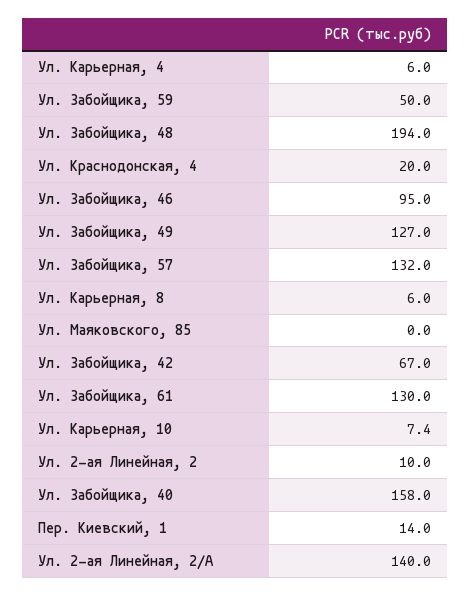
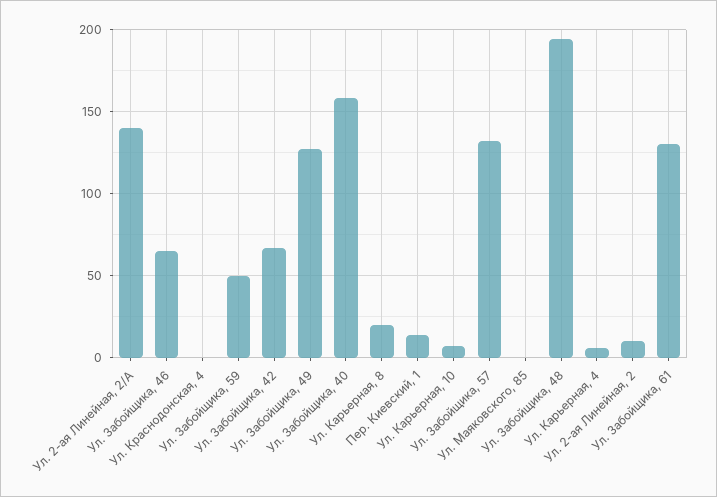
Ул. Краснодонская, 4: 20 -> 0
Ул. Забойщика, 46: 95 -> 65
Ул. Карьерная, 8: 6 -> 20

